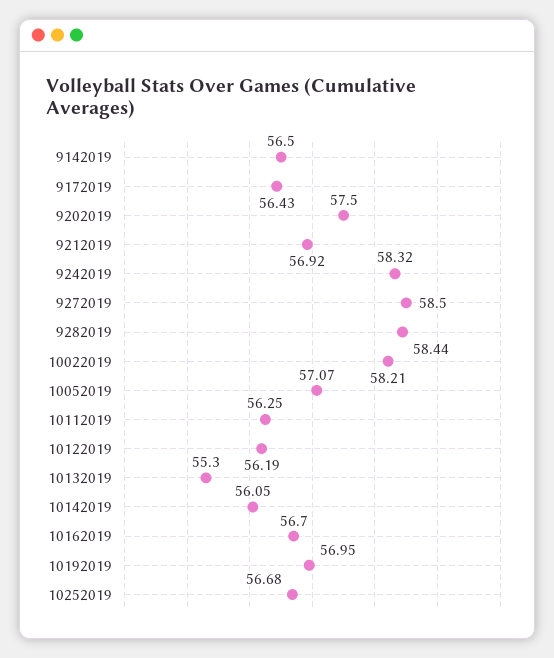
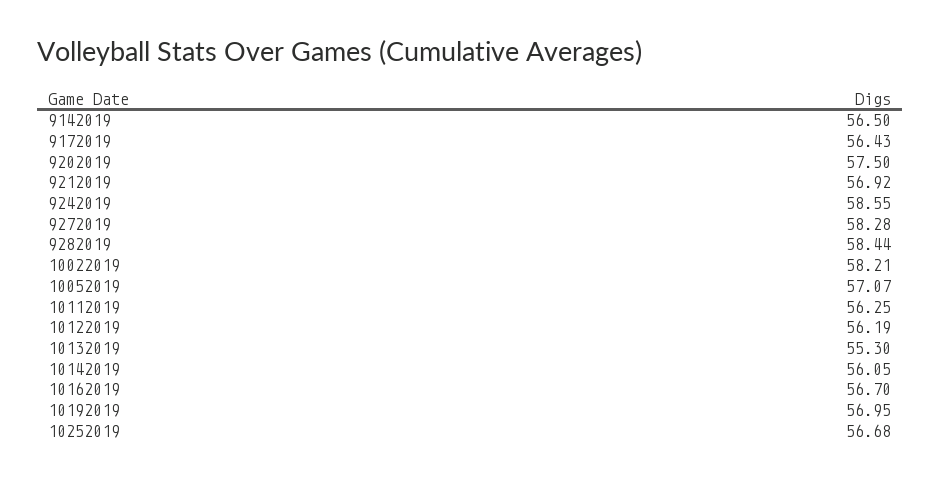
9242019: 58.32 -> 58.55
9272019: 58.5 -> 58.28

